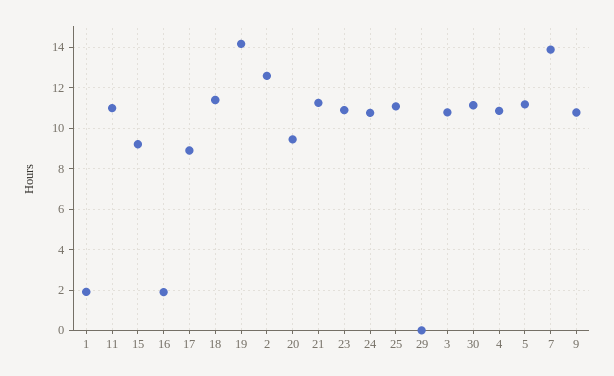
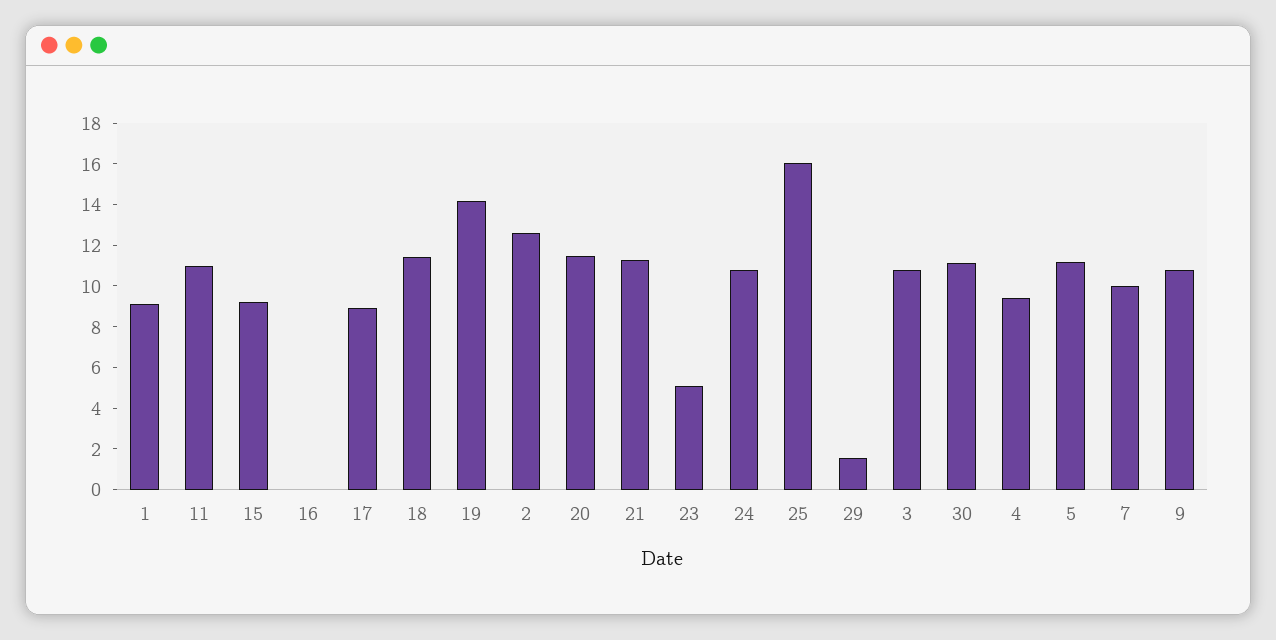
1: 2 -> 9
16: 2 -> 0
20: 9.5 -> 11.5
23: 11 -> 5
25: 11 -> 16
29: 0 -> 1.5
4: 11 -> 9.5
7: 14 -> 10

